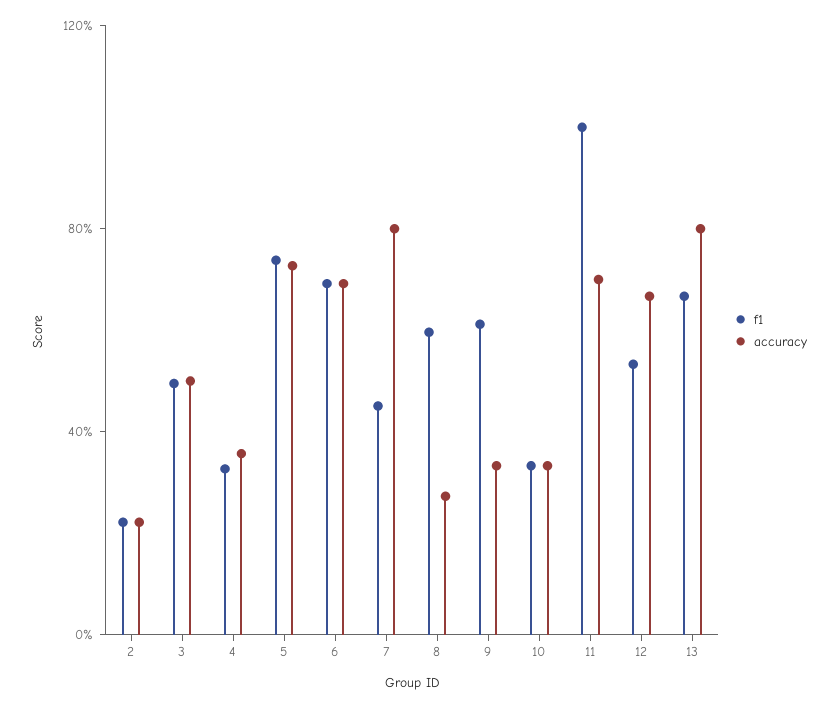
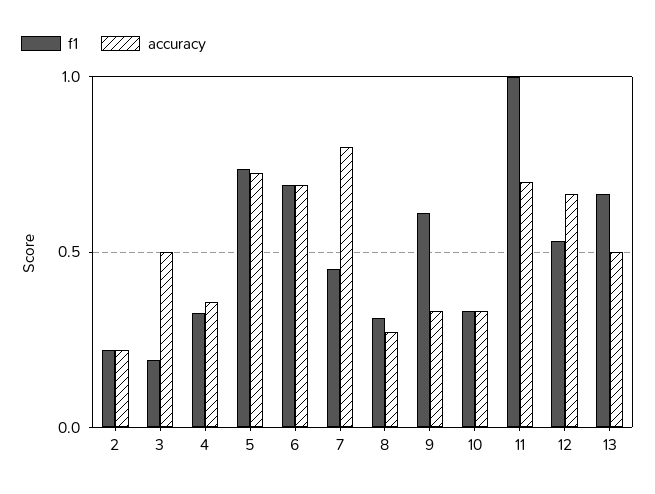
f1, 3: 0.5 -> 0.2
f1, 8: 0.6 -> 0.3
accuracy, 13: 0.8 -> 0.5

